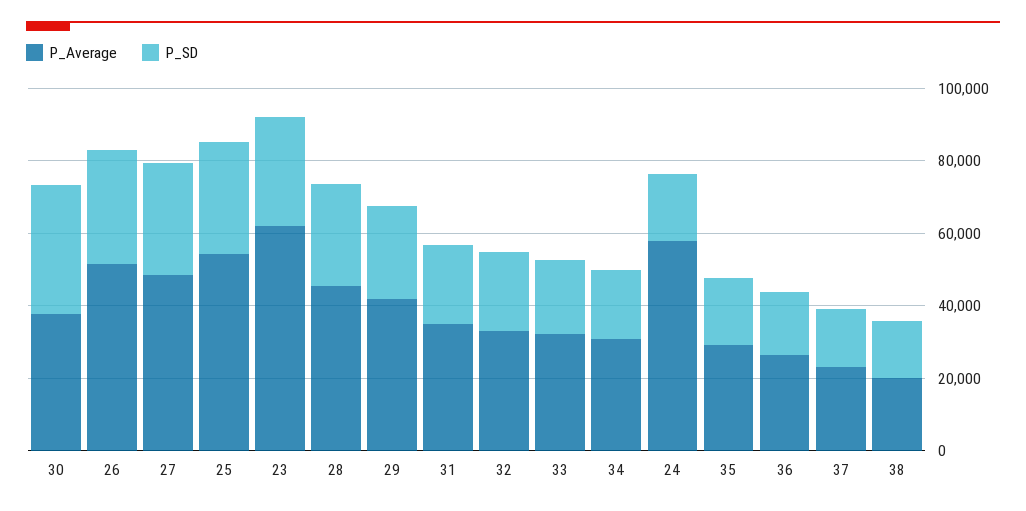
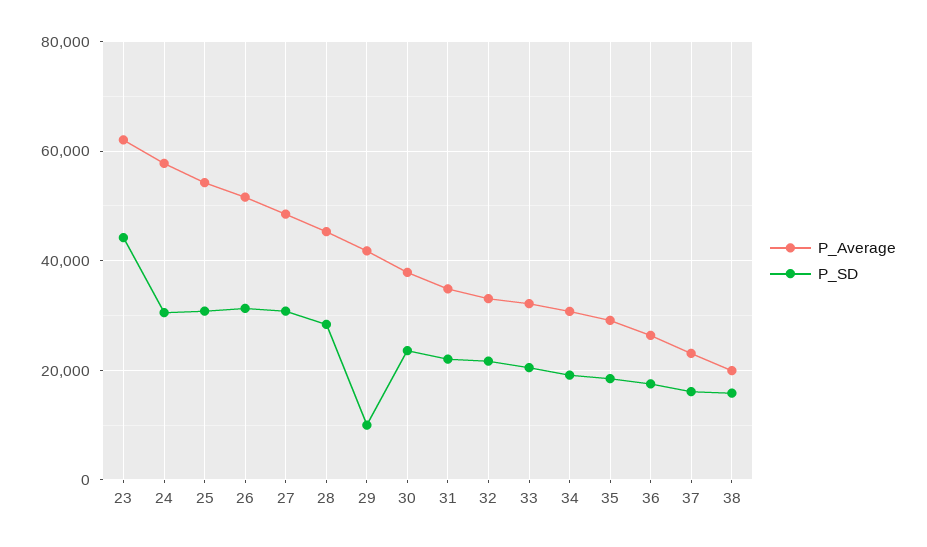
P_SD, 30: 35000 -> 24000
P_SD, 23: 30000 -> 44000
P_SD, 29: 25000 -> 10000
P_SD, 24: 20000 -> 30000

